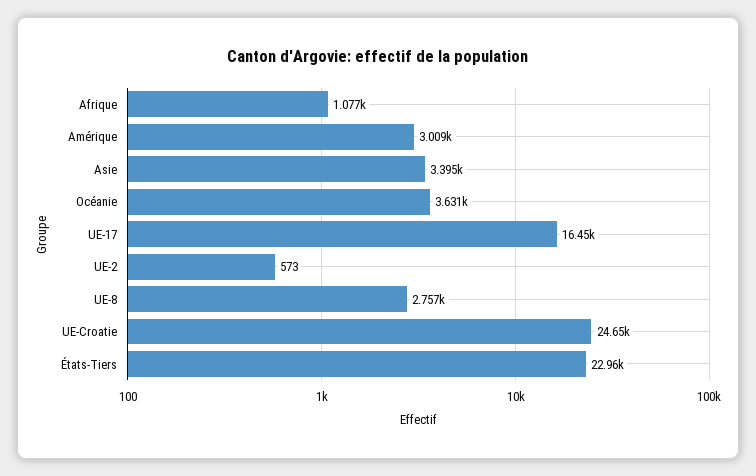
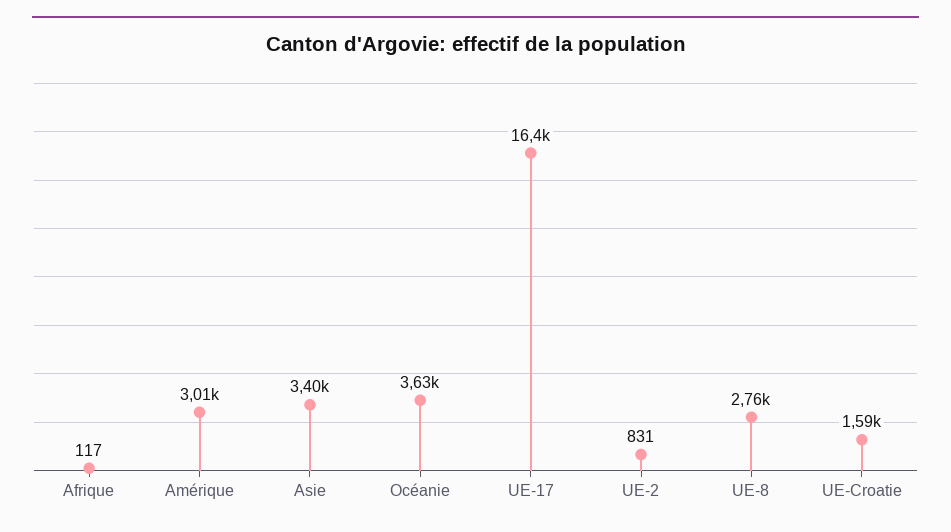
Afrique: 1077 -> 117
UE-2: 573 -> 831
UE-Croatie: 24650 -> 1590
États-Tiers: 22960 -> none

